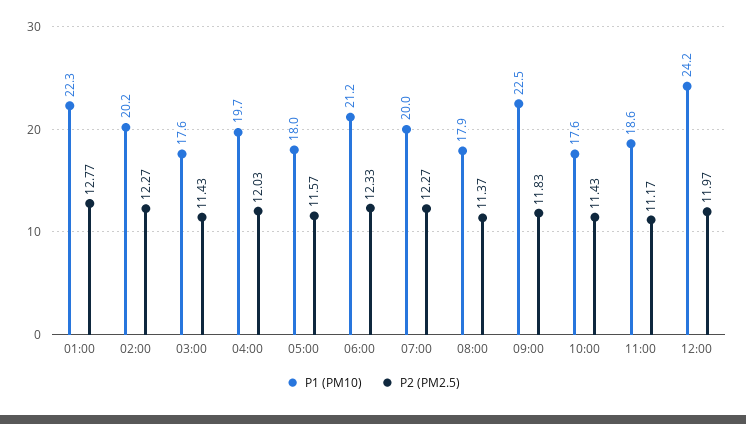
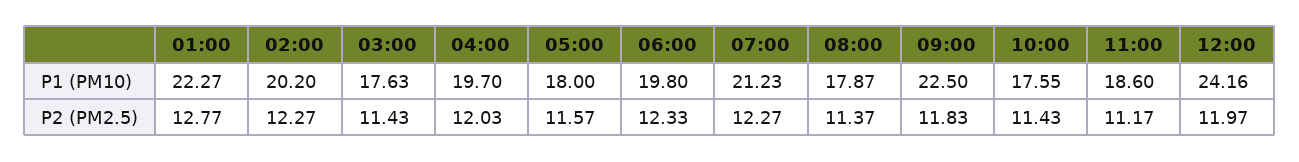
P1 (PM10), 06:00: 21.2 -> 19.8
P1 (PM10), 07:00: 20 -> 21.23

